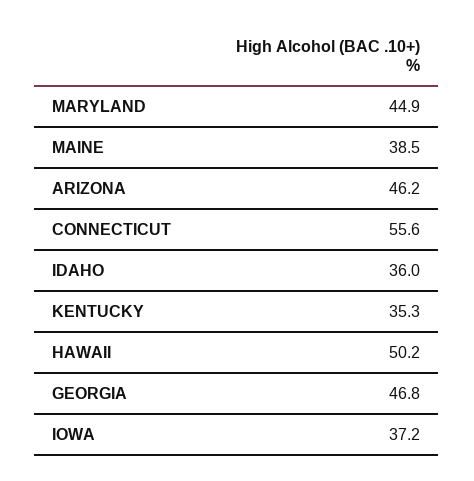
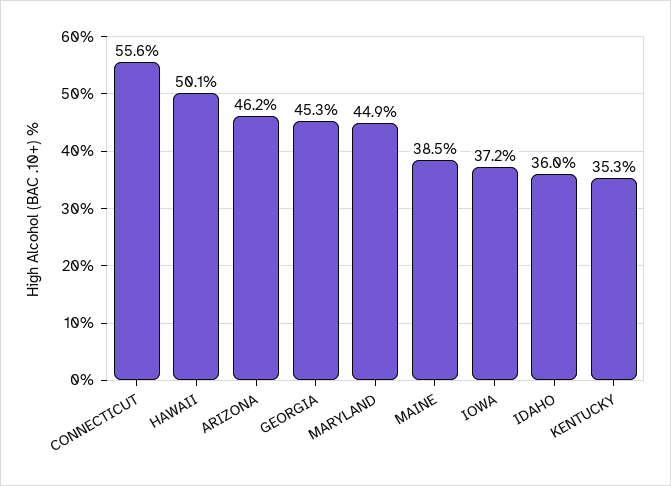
HAWAII: 50.2 -> 50.1
GEORGIA: 46.8 -> 45.3

